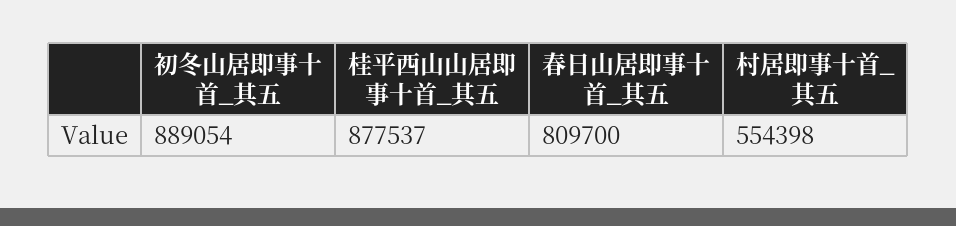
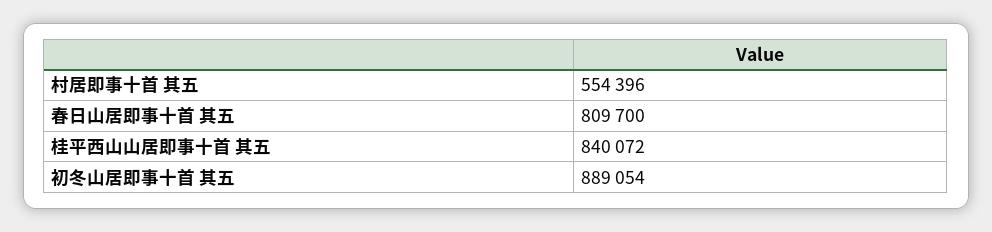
桂平西山山居即事十首_其五: 877537 -> 840072
村居即事十首_其五: 554398 -> 554396

